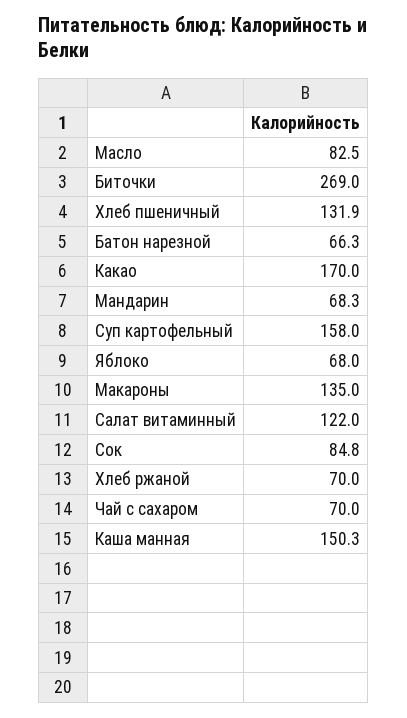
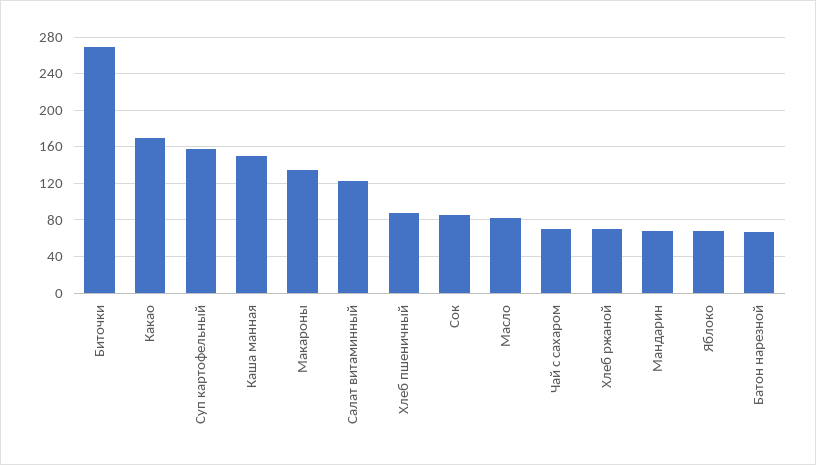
Хлеб пшеничный: 131.9 -> 90

